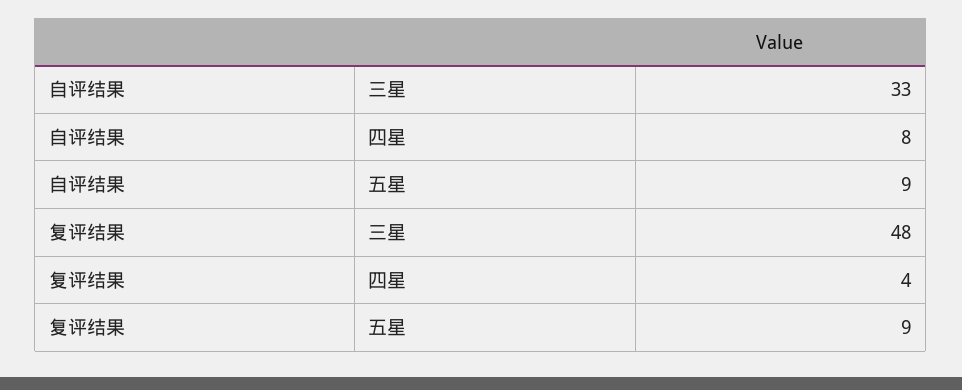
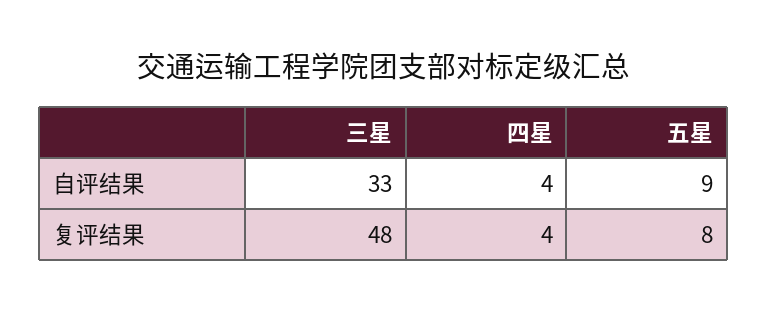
自评结果, 四星: 8 -> 4
复评结果, 五星: 9 -> 8

